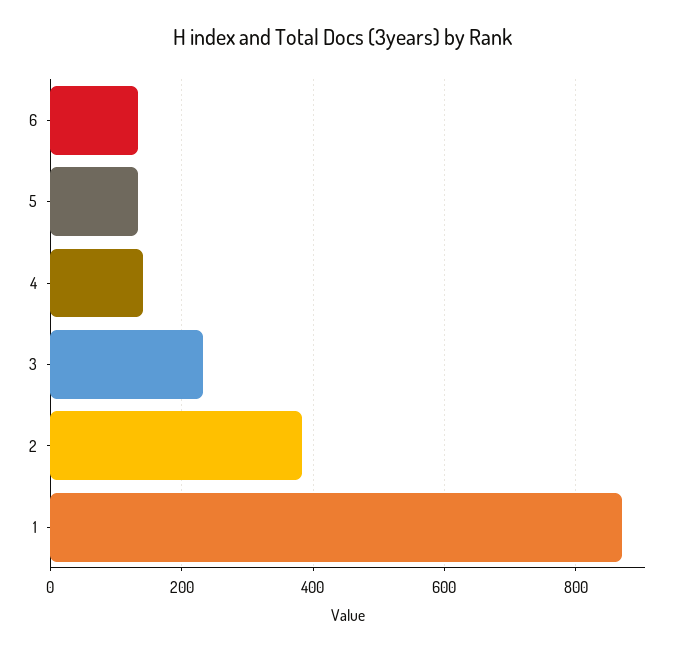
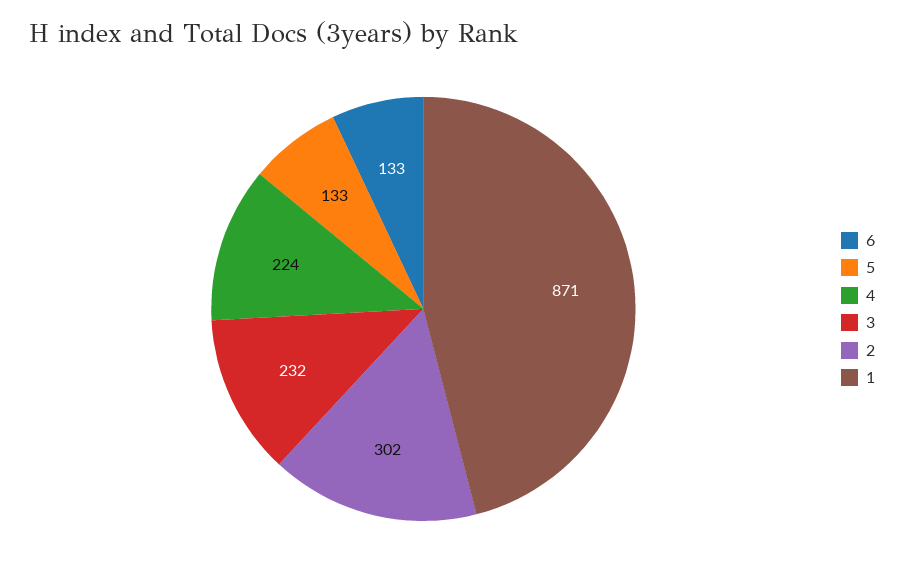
4: 140 -> 224
2: 380 -> 302

